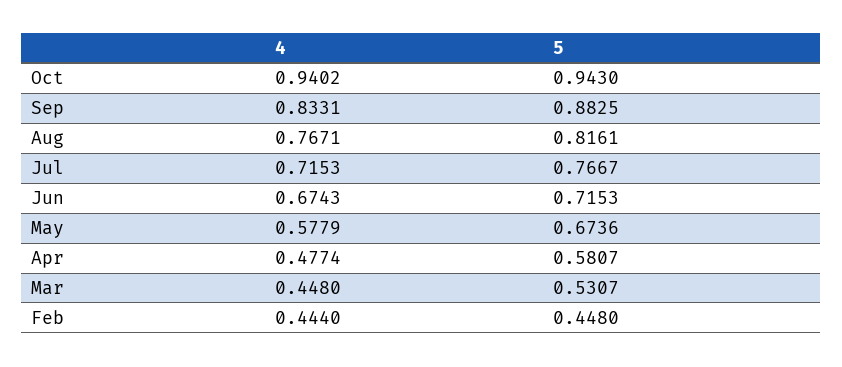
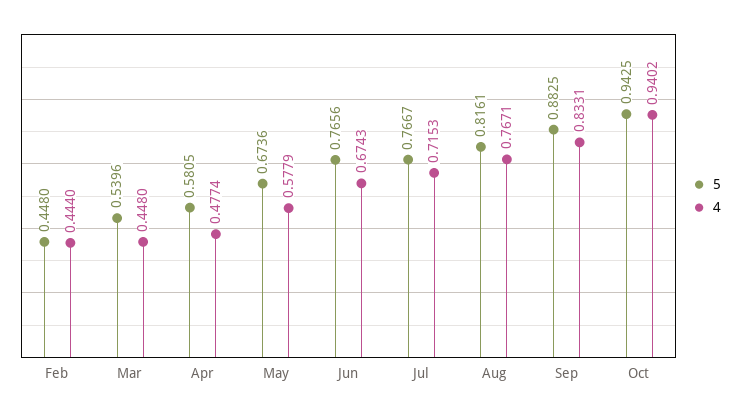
5, Oct: 0.943 -> 0.9425
5, Jun: 0.7153 -> 0.7656
5, Apr: 0.5807 -> 0.5805
5, Mar: 0.5307 -> 0.5396

